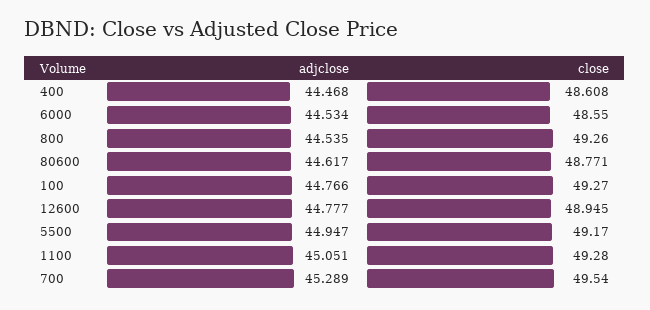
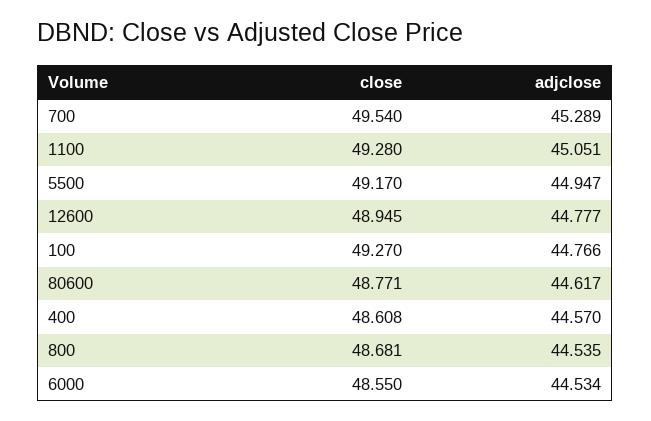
adjclose, 400: 44.468 -> 44.57
close, 800: 49.26 -> 48.681

